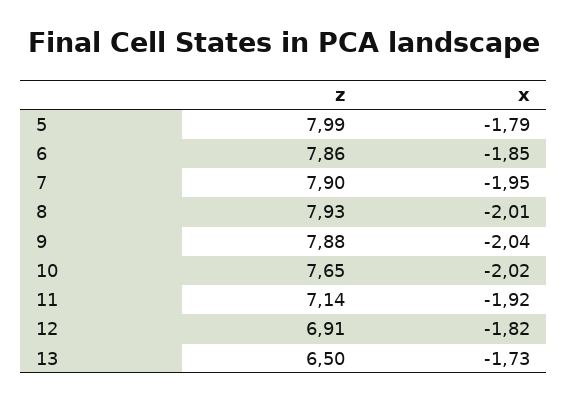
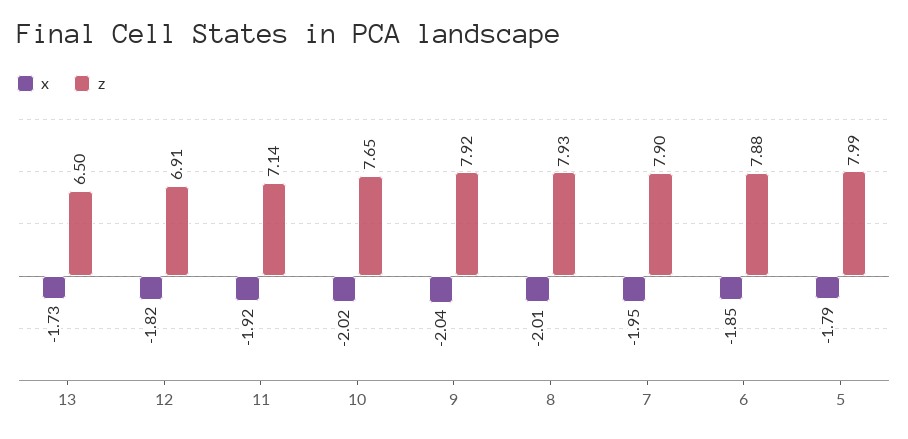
z, 6: 7.86 -> 7.88
z, 9: 7.88 -> 7.92

